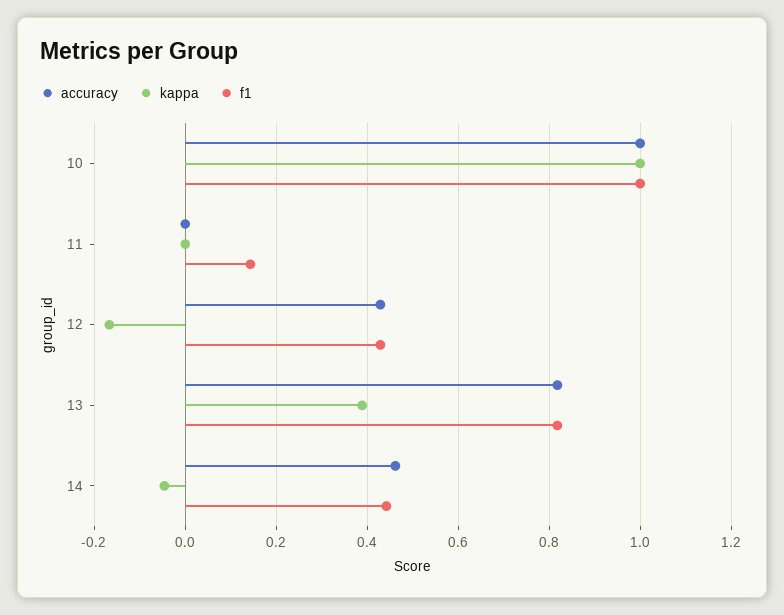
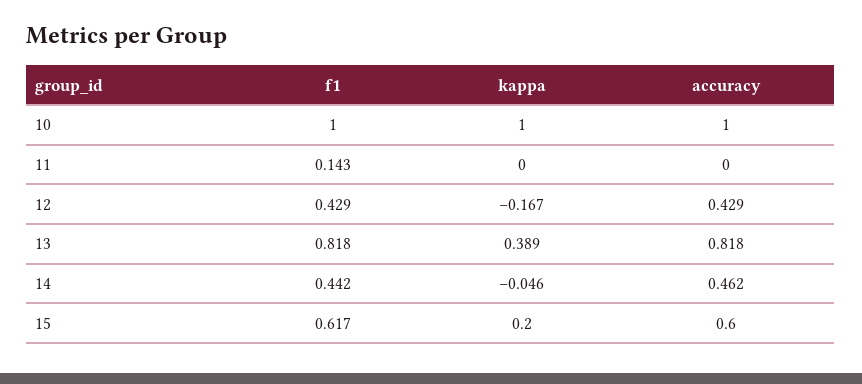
f1, 15: none -> 0.617
kappa, 15: none -> 0.2
accuracy, 15: none -> 0.6

